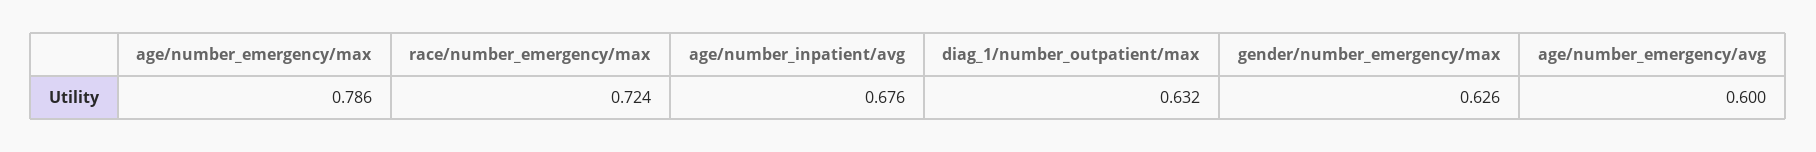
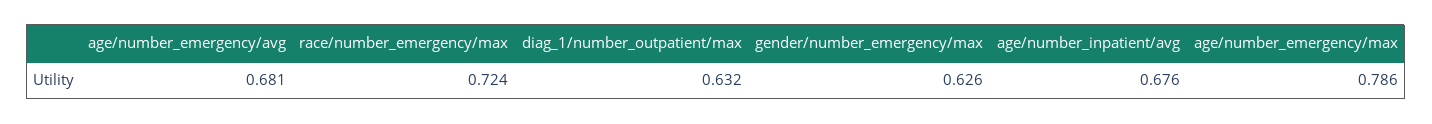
age/number_emergency/avg: 0.6 -> 0.681

